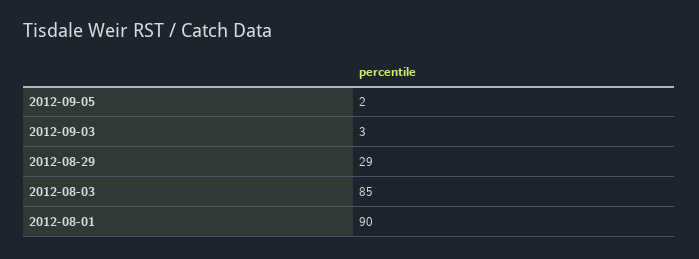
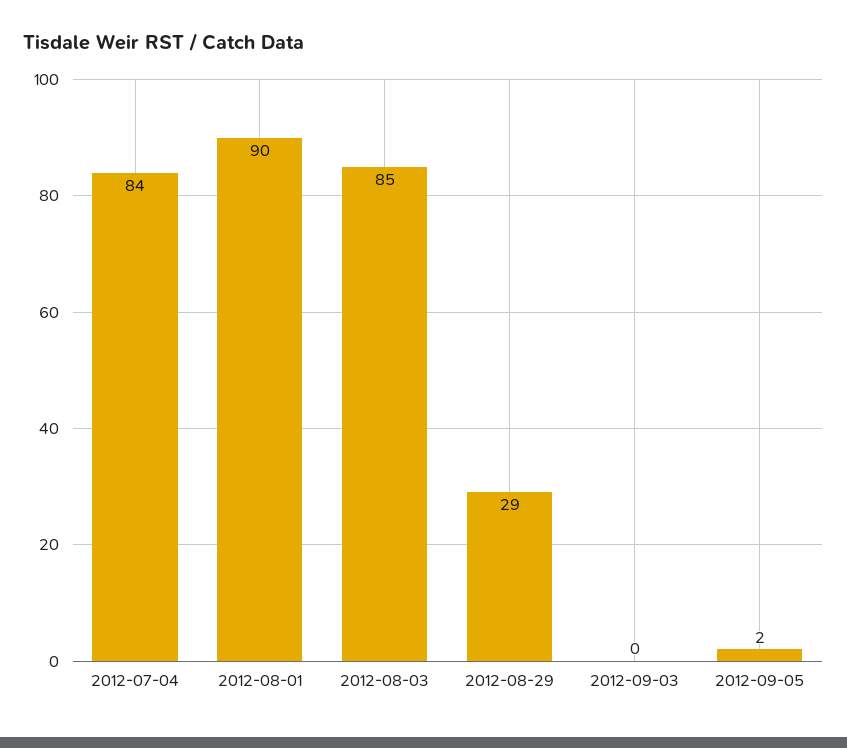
2012-09-03: 3 -> 0
2012-07-04: none -> 84

